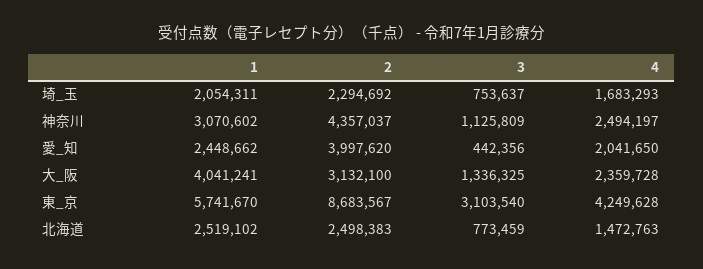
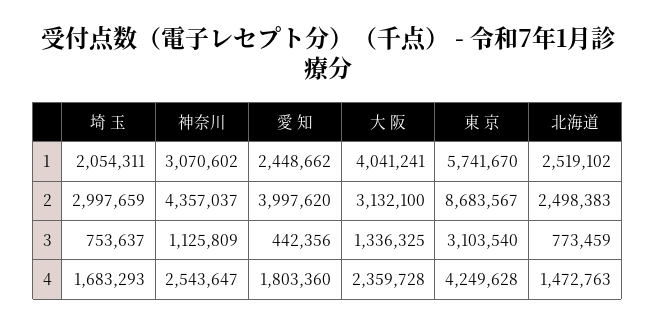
2, 埼_玉: 2294692 -> 2997659
4, 神奈川: 2494197 -> 2543647
4, 愛_知: 2041650 -> 1803360

